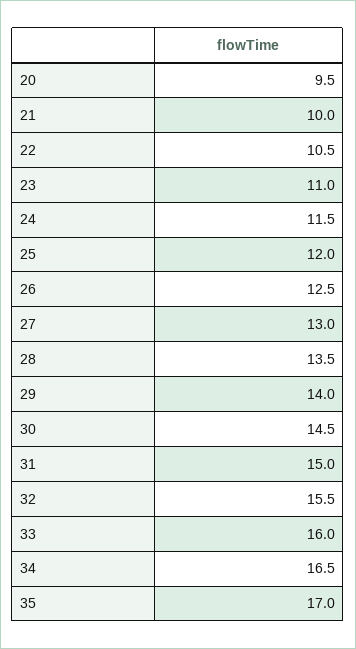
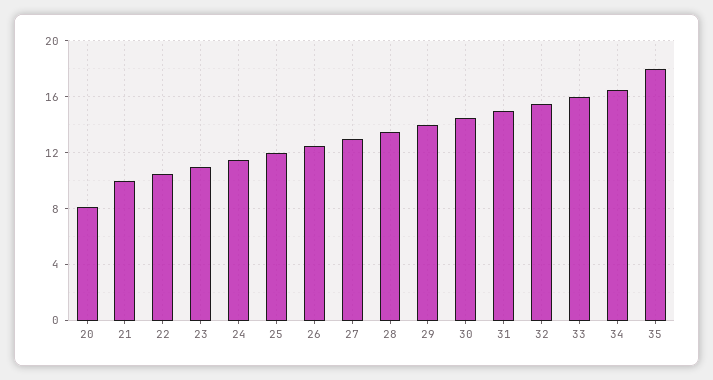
20: 9.5 -> 8
35: 17 -> 18

